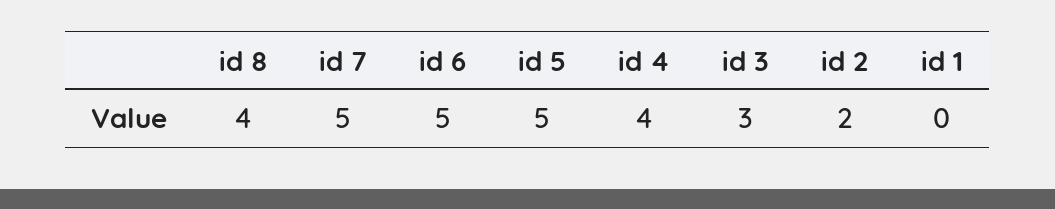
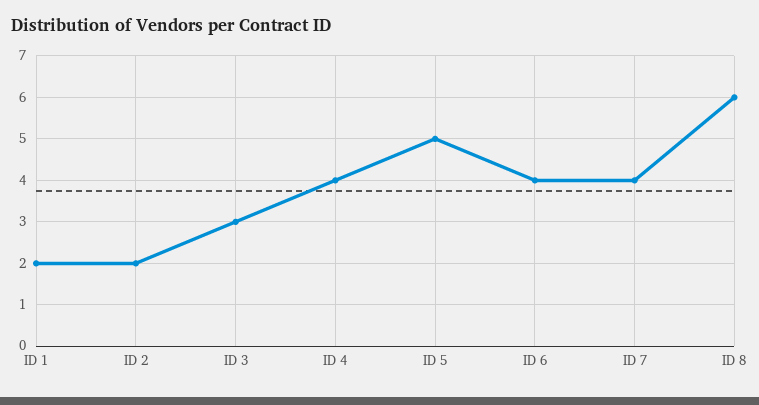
id 8: 4 -> 6
id 7: 5 -> 4
id 6: 5 -> 4
id 1: 0 -> 2

